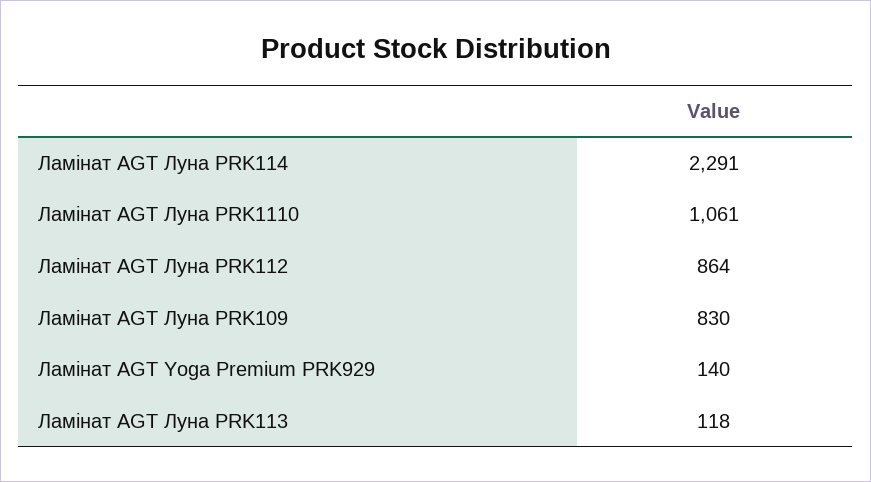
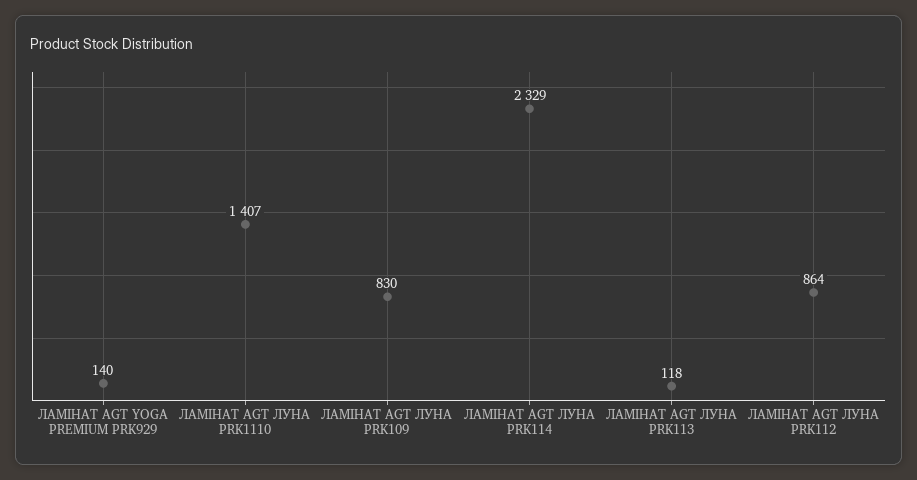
Ламінат AGT Луна PRK114: 2291 -> 2329
Ламінат AGT Луна PRK1110: 1061 -> 1407

